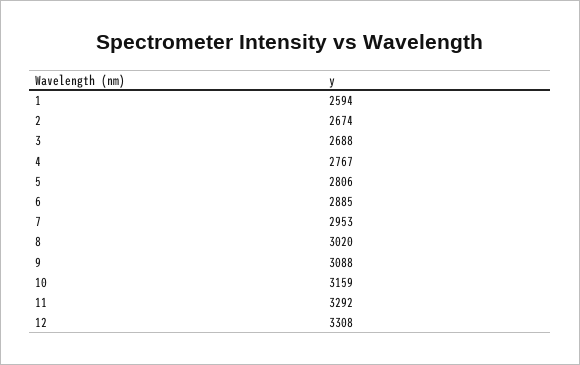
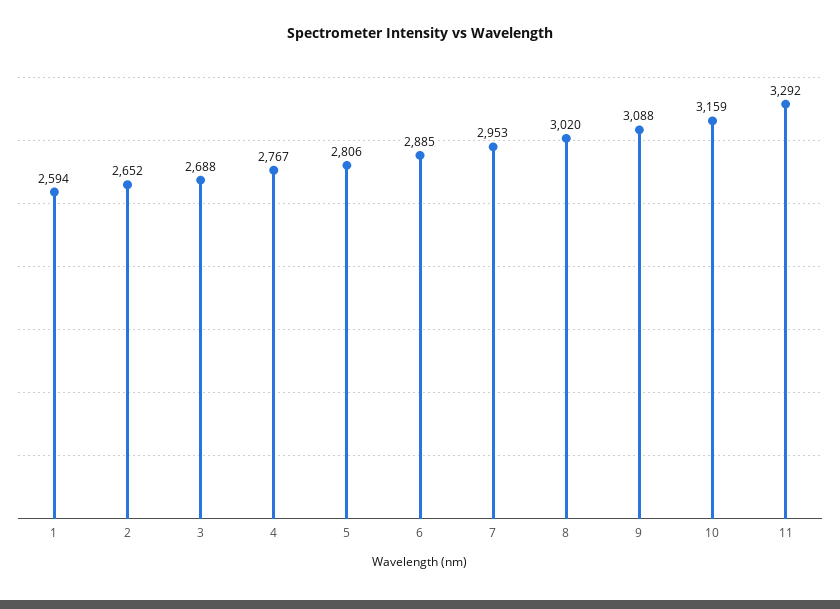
2: 2674 -> 2652
12: 3308 -> none

